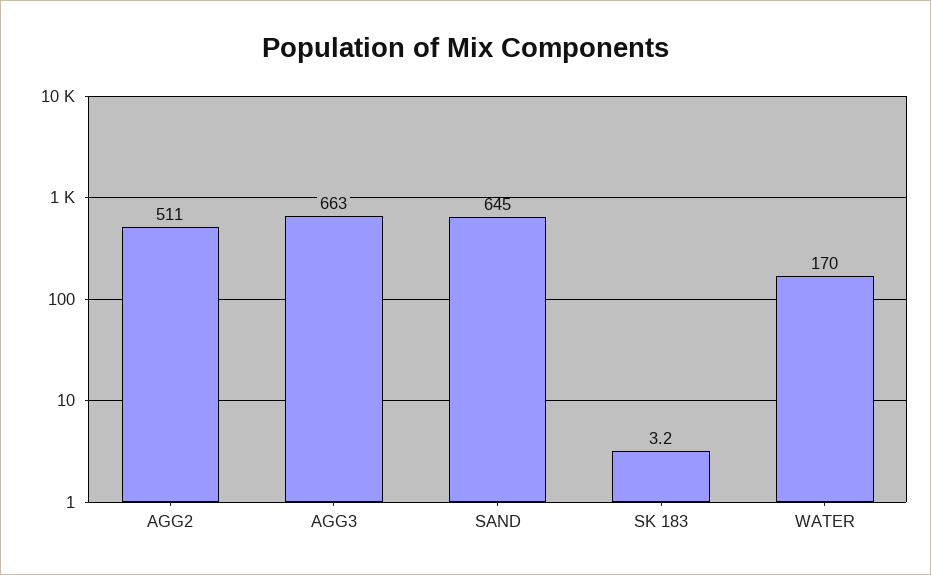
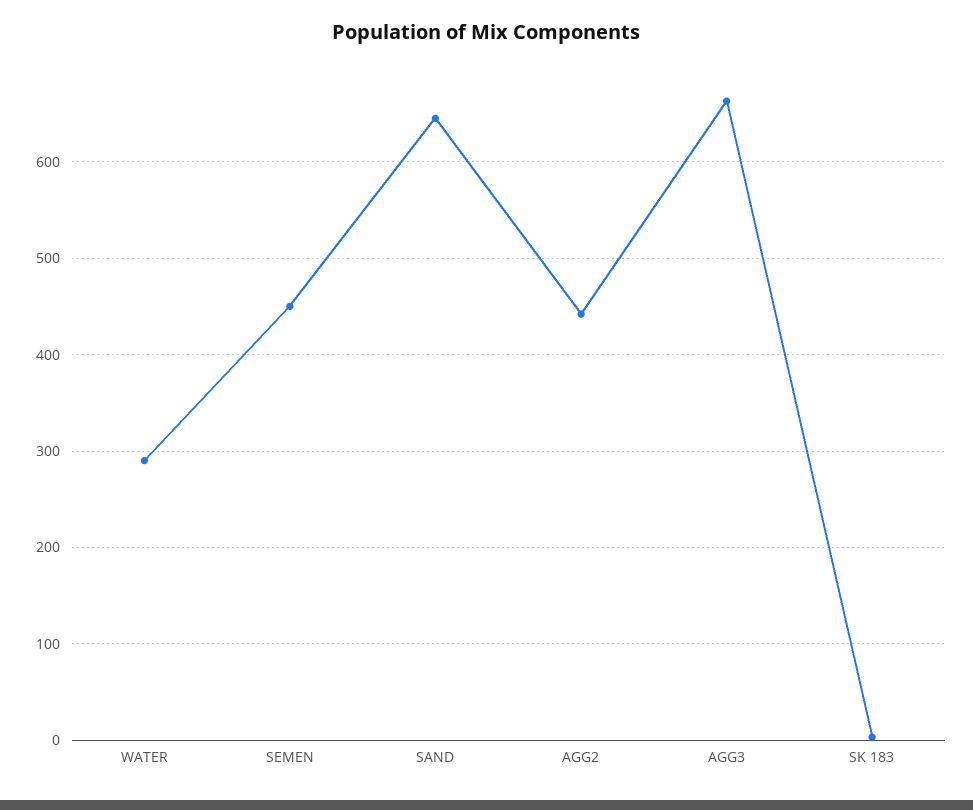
AGG2: 511 -> 440
WATER: 170 -> 290
SEMEN: none -> 450

